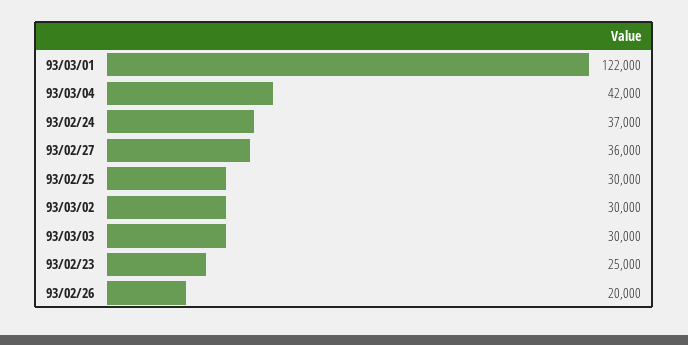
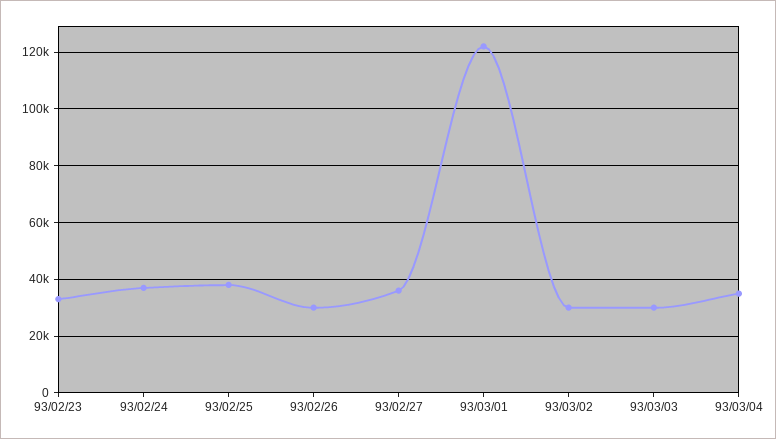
93/03/04: 42000 -> 35000
93/02/25: 30000 -> 37500
93/02/23: 25000 -> 32500
93/02/26: 20000 -> 30000

